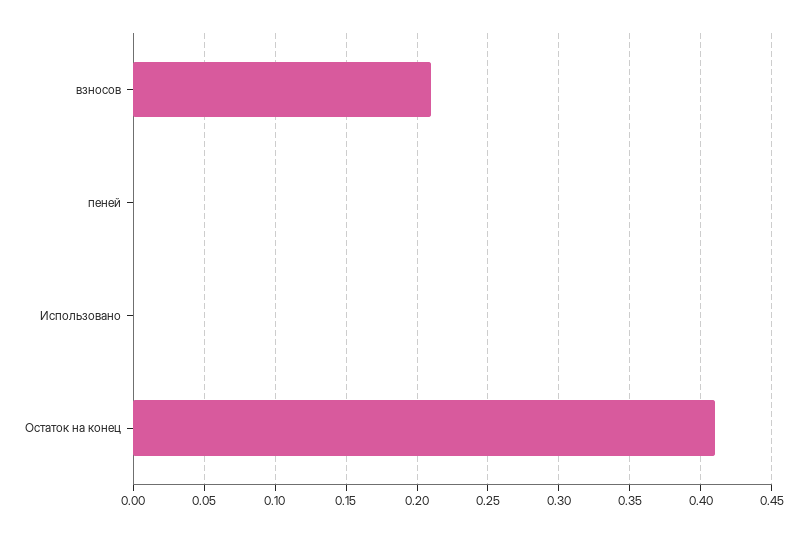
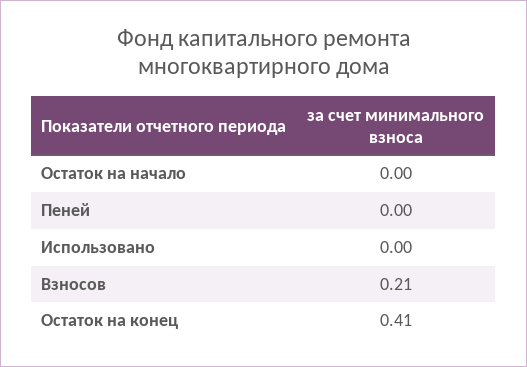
Остаток на начало: none -> 0

